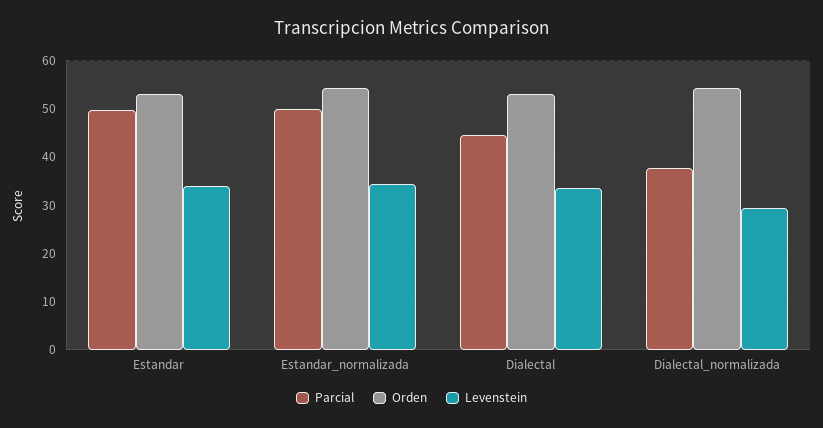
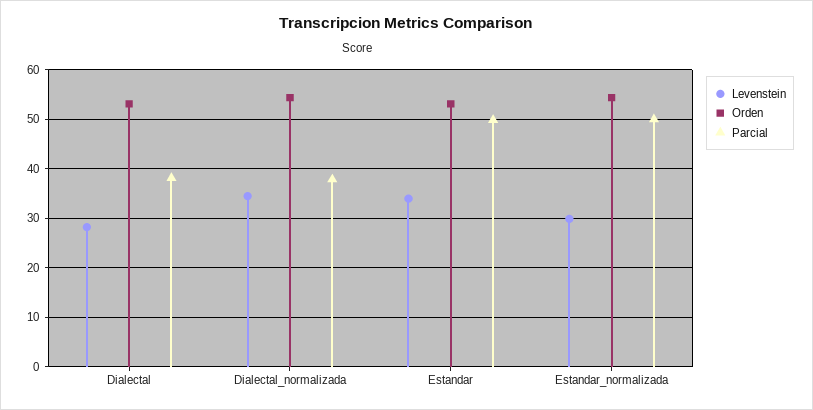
Levenstein, Estandar_normalizada: 34 -> 30
Parcial, Dialectal: 44 -> 38
Levenstein, Dialectal: 34 -> 28
Levenstein, Dialectal_normalizada: 30 -> 34

